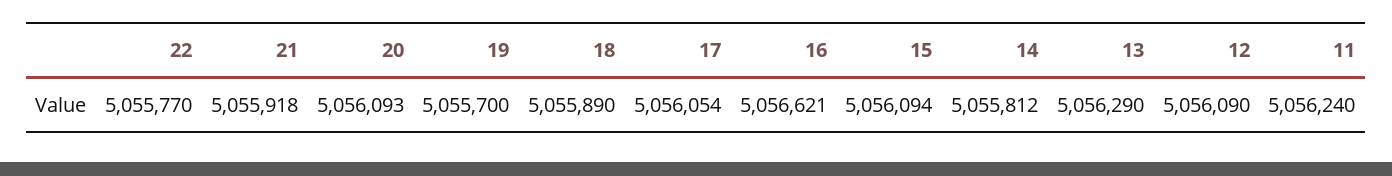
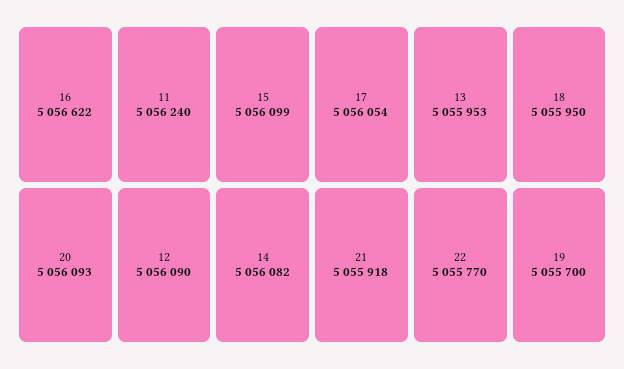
18: 5055890 -> 5055950
16: 5056621 -> 5056622
15: 5056094 -> 5056099
14: 5055812 -> 5056082
13: 5056290 -> 5055953

